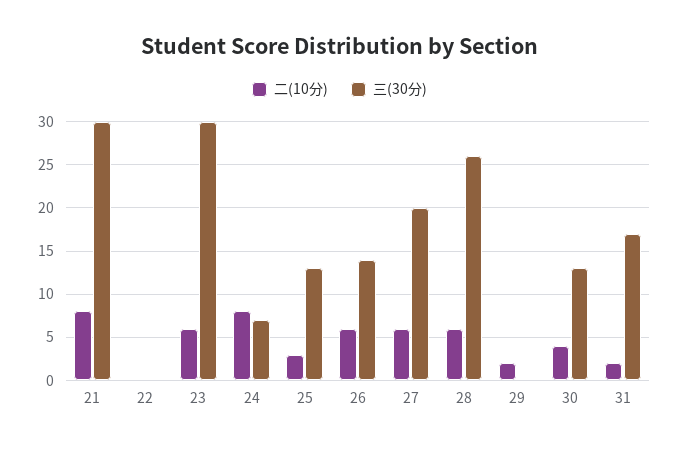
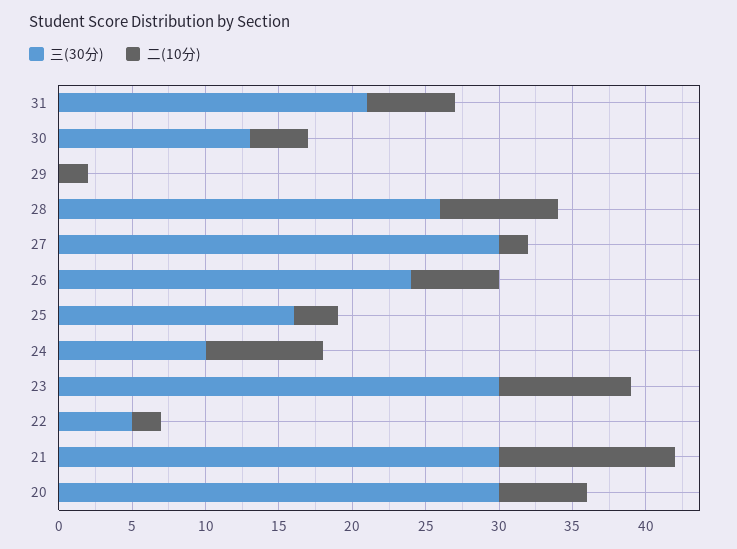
二(10分), 21: 8 -> 12
二(10分), 22: 0 -> 2
三(30分), 22: 0 -> 5
二(10分), 23: 6 -> 9
三(30分), 24: 7 -> 10
三(30分), 25: 13 -> 16
三(30分), 26: 14 -> 24
二(10分), 27: 6 -> 2
三(30分), 27: 20 -> 30
二(10分), 28: 6 -> 8
二(10分), 31: 2 -> 6
三(30分), 31: 17 -> 21
三(30分), 20: none -> 30
二(10分), 20: none -> 6

